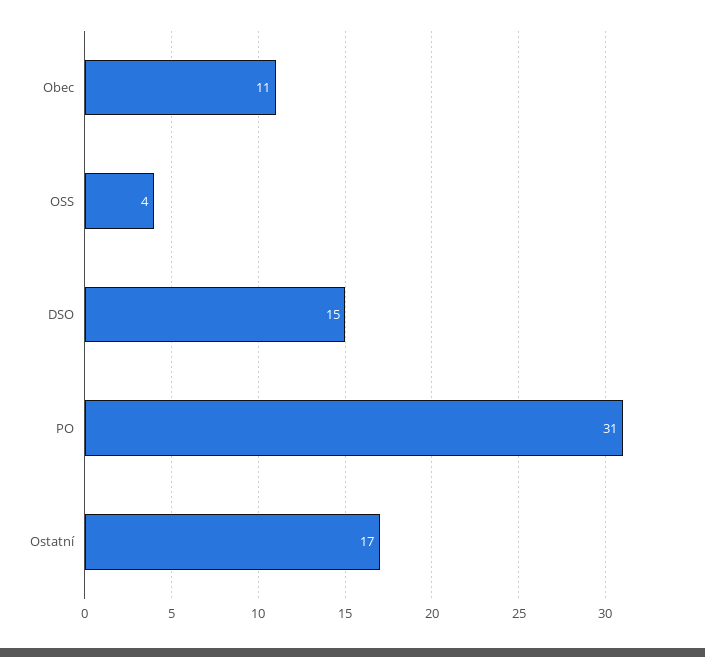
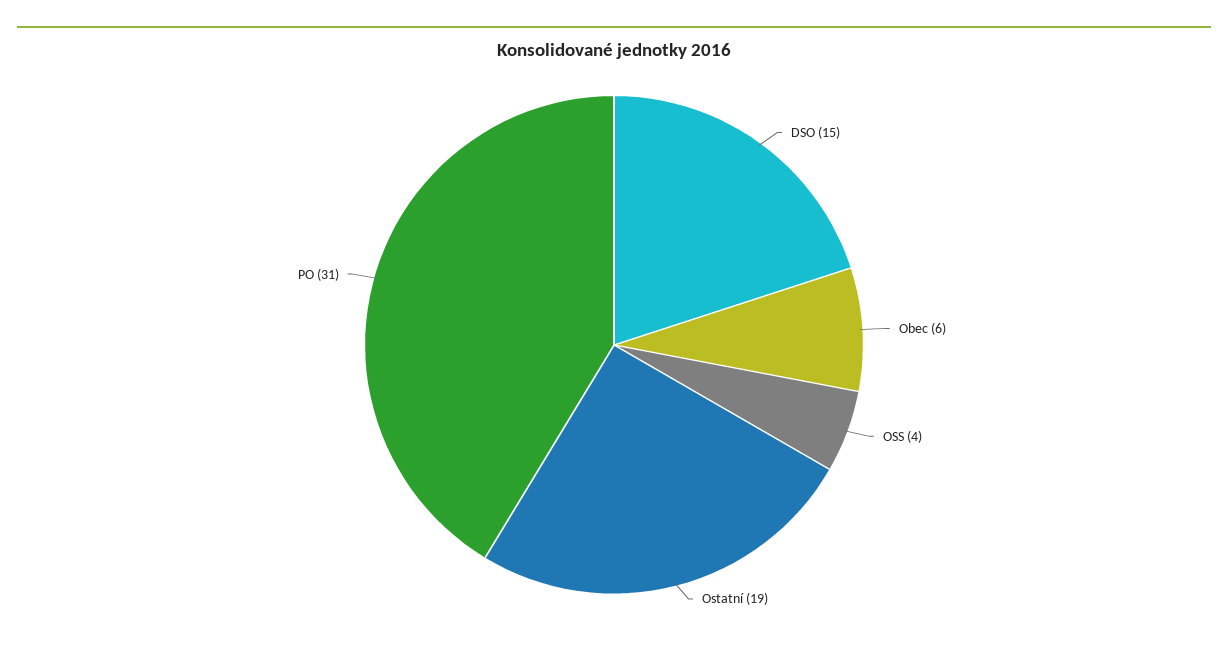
Obec: 11 -> 6
Ostatní: 17 -> 19

